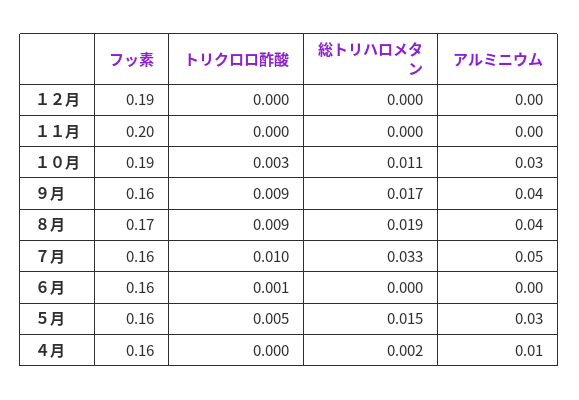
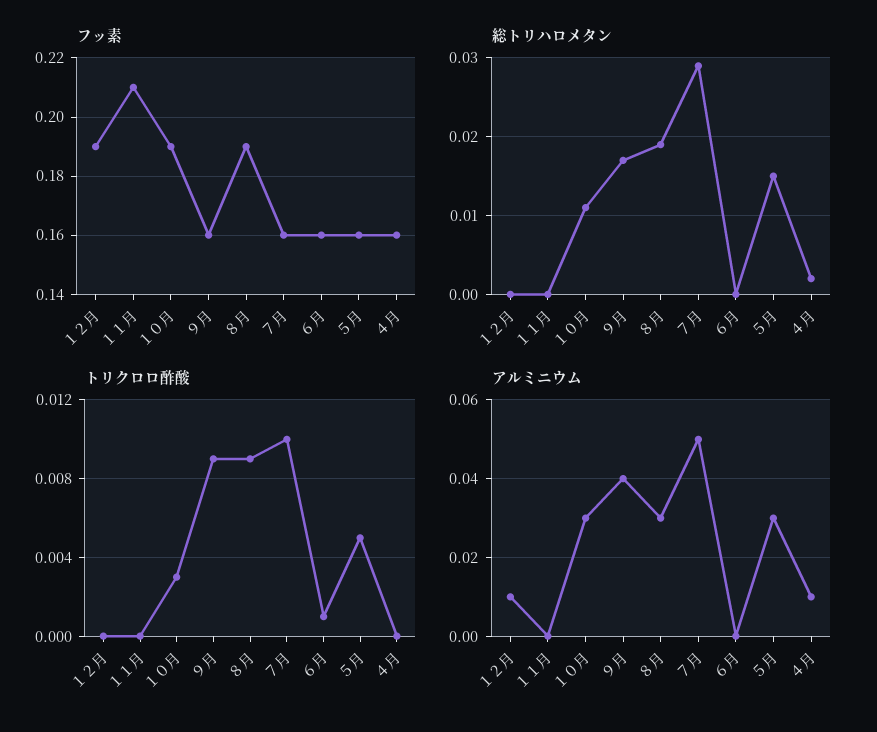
アルミニウム, １２月: 0 -> 0.01
フッ素, １１月: 0.2 -> 0.21
フッ素, ８月: 0.17 -> 0.19
アルミニウム, ８月: 0.04 -> 0.03
総トリハロメタン, ７月: 0.033 -> 0.029

